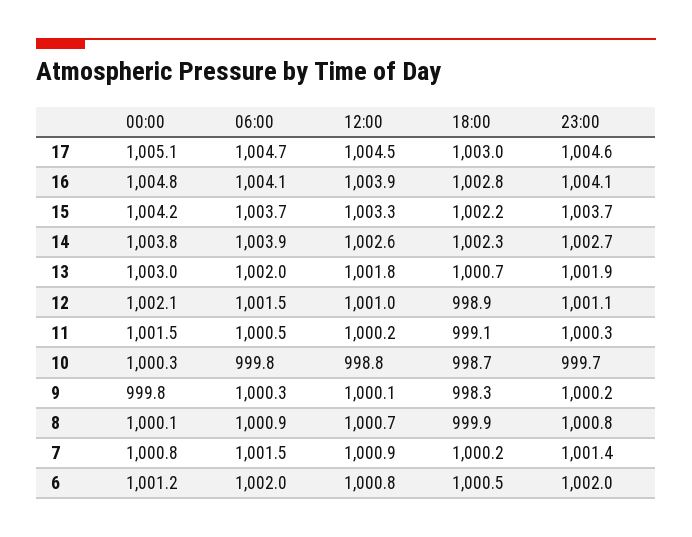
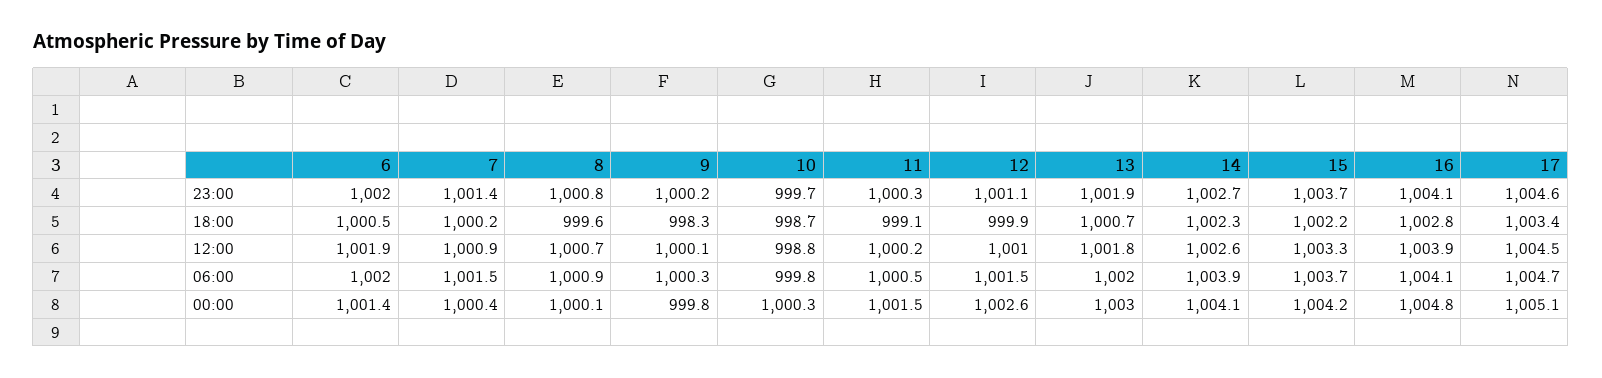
18:00, 17: 1003 -> 1003.4
00:00, 14: 1003.8 -> 1004.1
00:00, 12: 1002.1 -> 1002.6
18:00, 12: 998.9 -> 999.9
18:00, 8: 999.9 -> 999.6
00:00, 7: 1000.8 -> 1000.4
00:00, 6: 1001.2 -> 1001.4
12:00, 6: 1000.8 -> 1001.9

